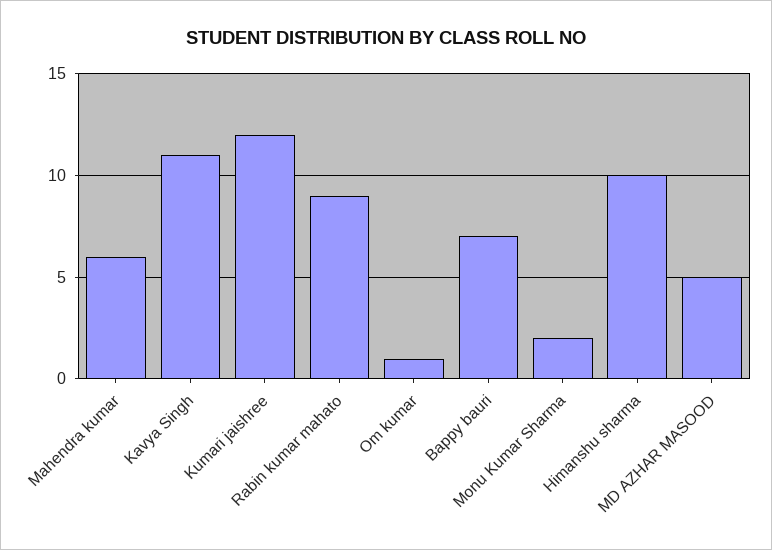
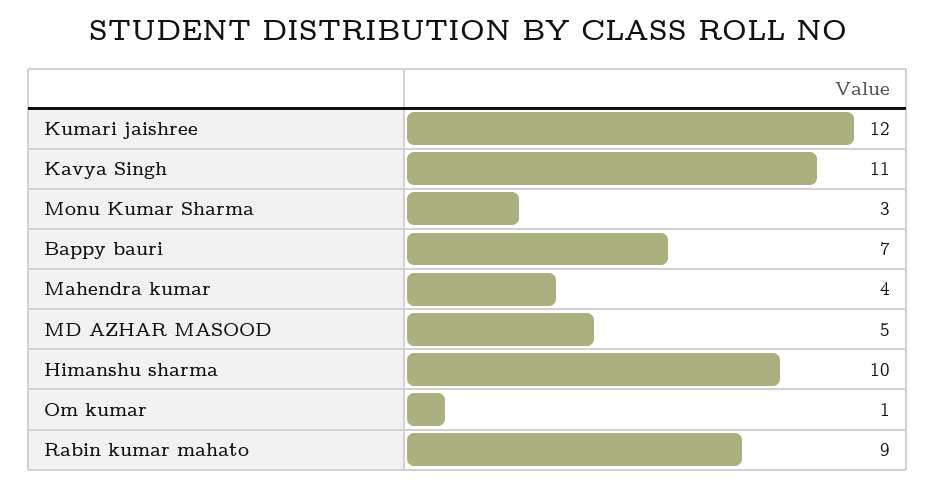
Mahendra kumar: 6 -> 4
Monu Kumar Sharma: 2 -> 3

